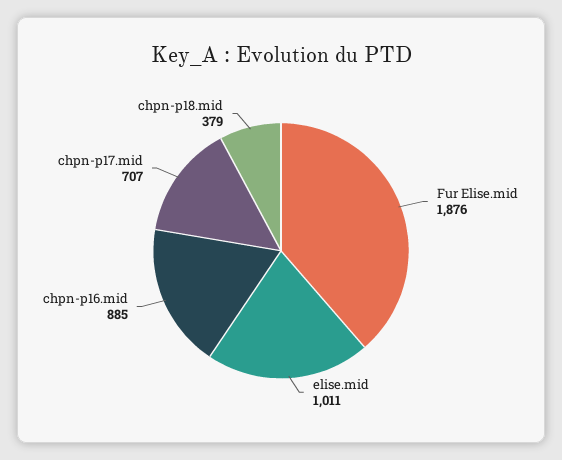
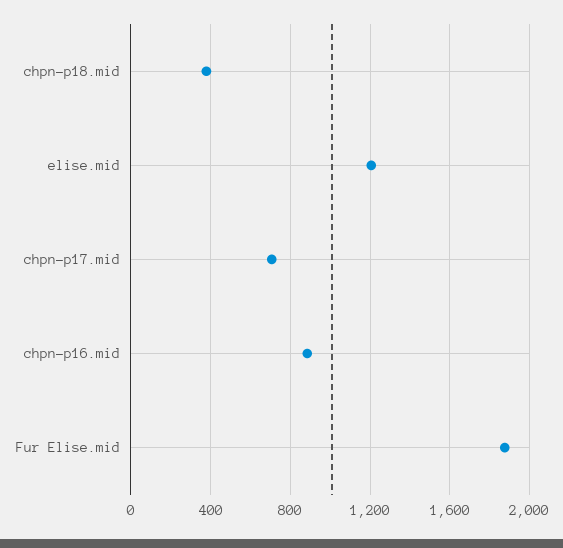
elise.mid: 1011 -> 1200

